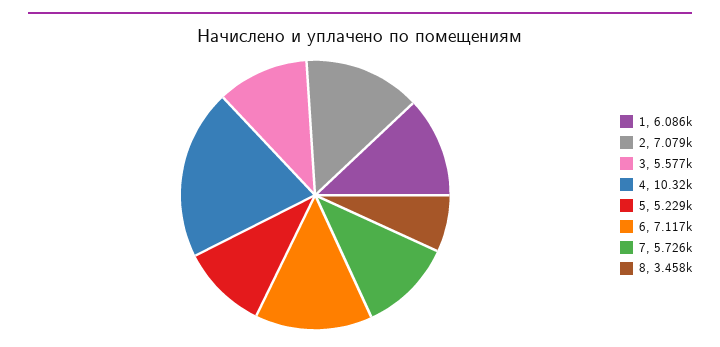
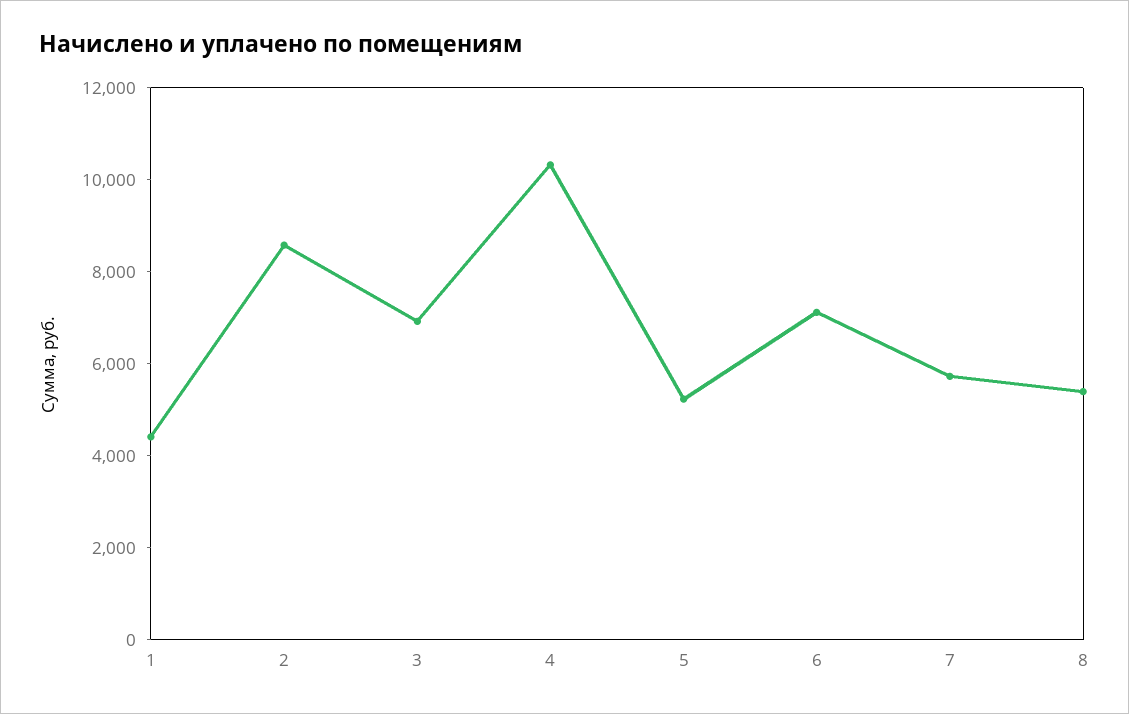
1: 6086 -> 4500
2: 7079 -> 8500
3: 5577 -> 7000
8: 3458 -> 5500

